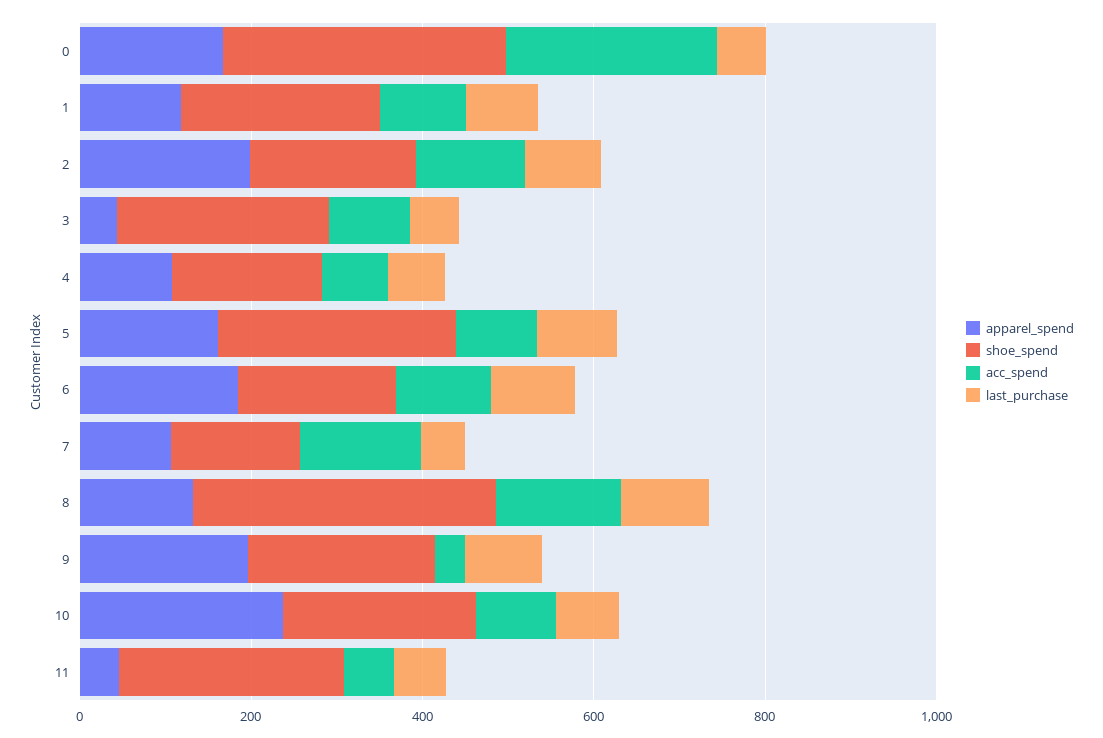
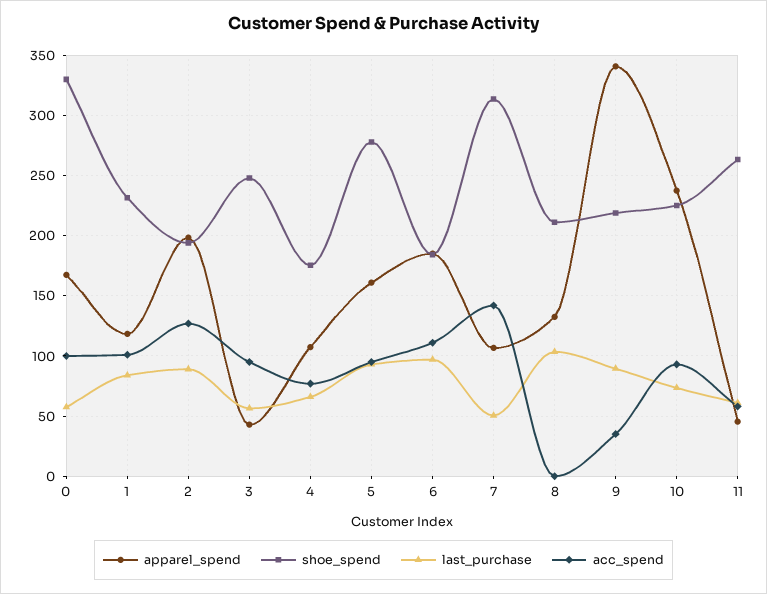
acc_spend, 0: 250 -> 100
shoe_spend, 7: 150 -> 315
shoe_spend, 8: 350 -> 210
acc_spend, 8: 150 -> 0
apparel_spend, 9: 200 -> 340

